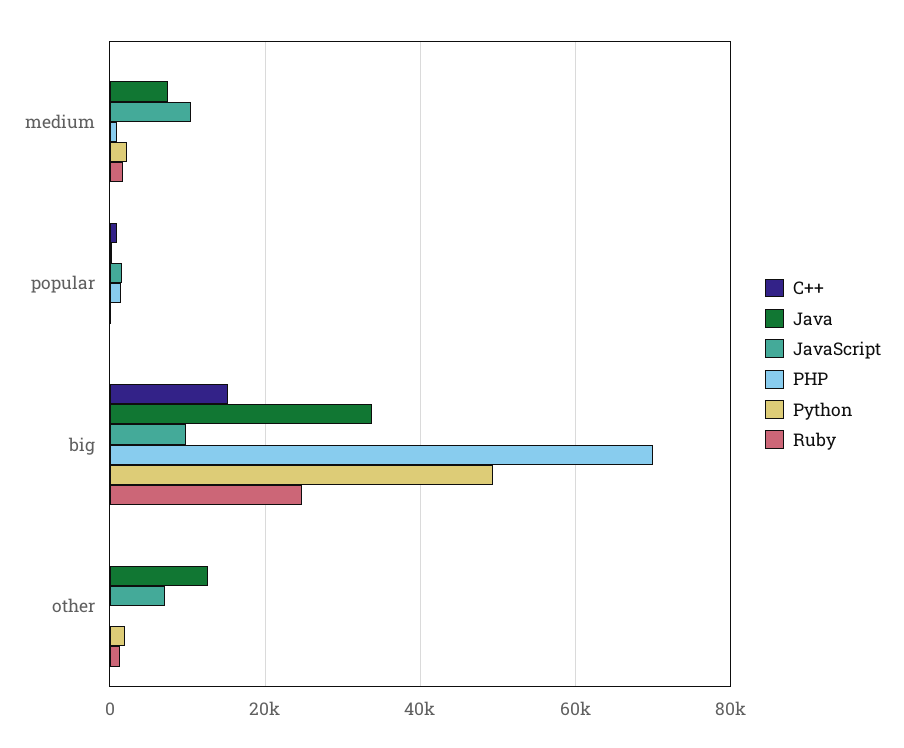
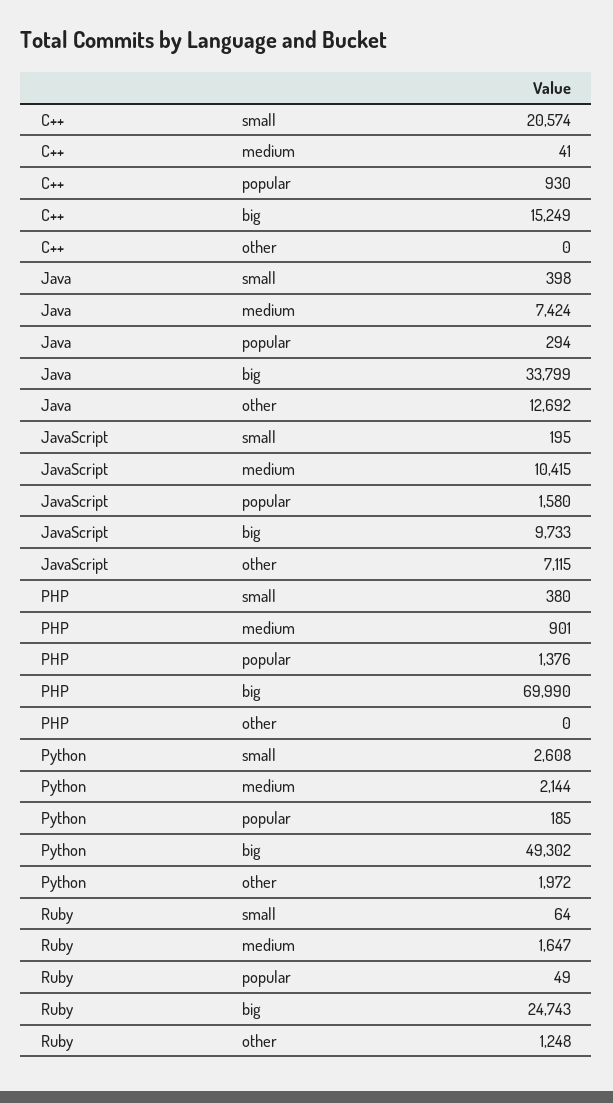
C++, small: none -> 20574
Java, small: none -> 398
JavaScript, small: none -> 195
PHP, small: none -> 380
Python, small: none -> 2608
Ruby, small: none -> 64

